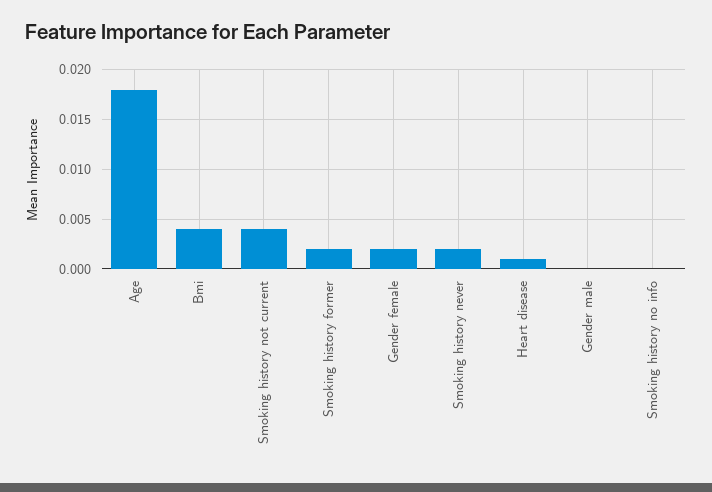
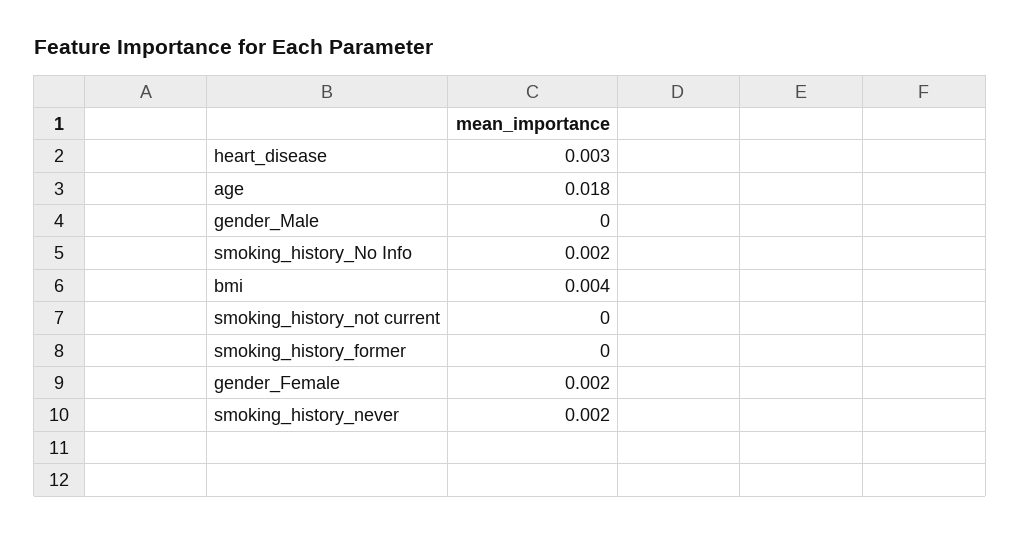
Smoking history not current: 0.004 -> 0
Smoking history former: 0.002 -> 0
Heart disease: 0.001 -> 0.003
Smoking history no info: 0 -> 0.002

